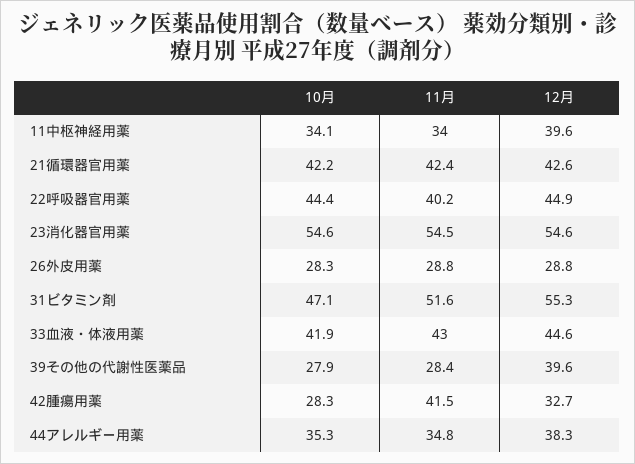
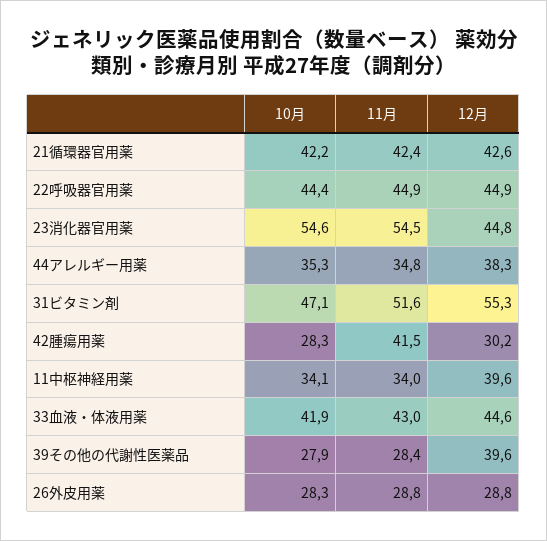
11月, 22呼吸器官用薬: 40.2 -> 44.9
12月, 23消化器官用薬: 54.6 -> 44.8
12月, 42腫瘍用薬: 32.7 -> 30.2

